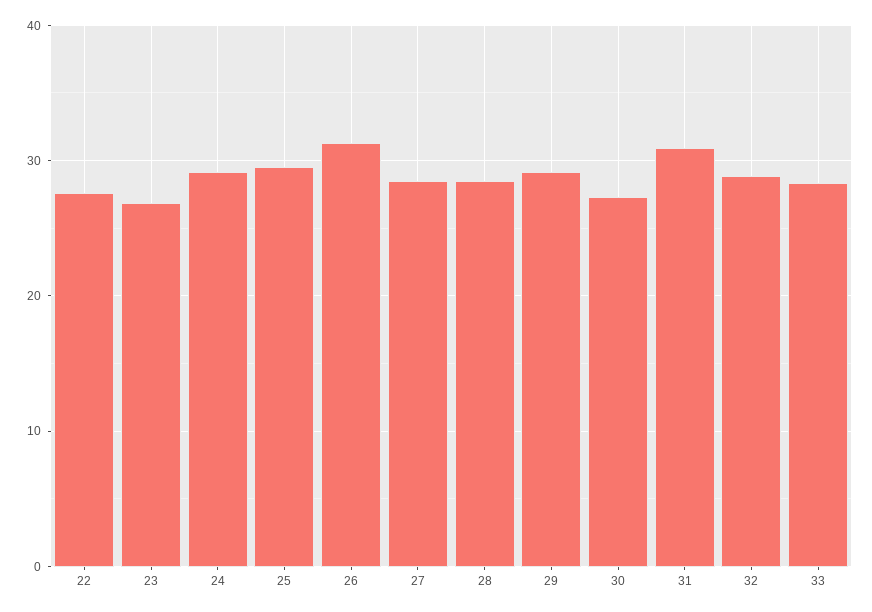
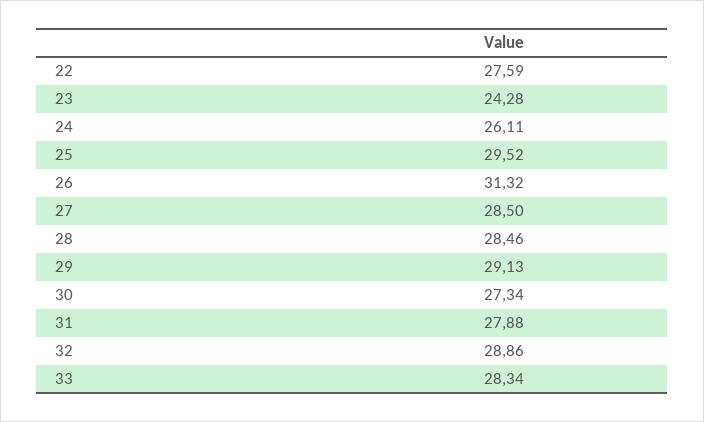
23: 27 -> 24.28
24: 29 -> 26.11
31: 31 -> 27.88

